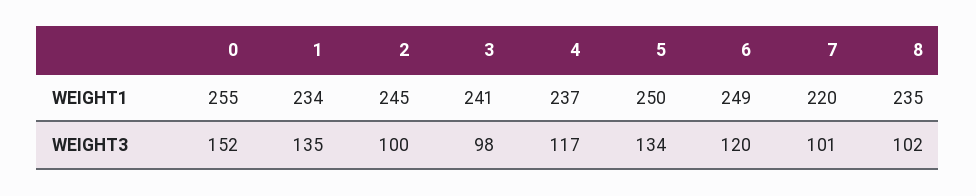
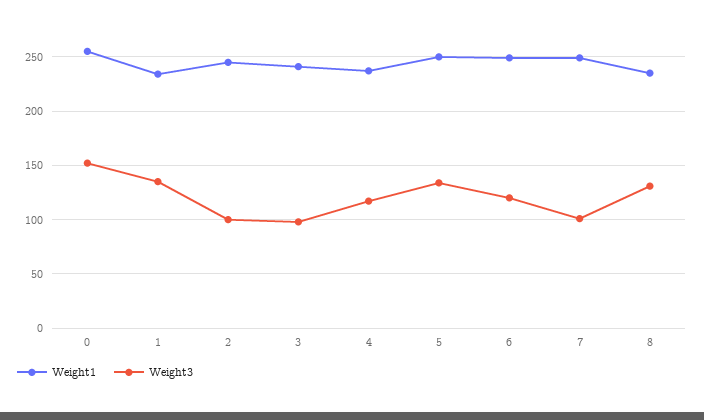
WEIGHT1, 7: 220 -> 250
WEIGHT3, 8: 102 -> 130

